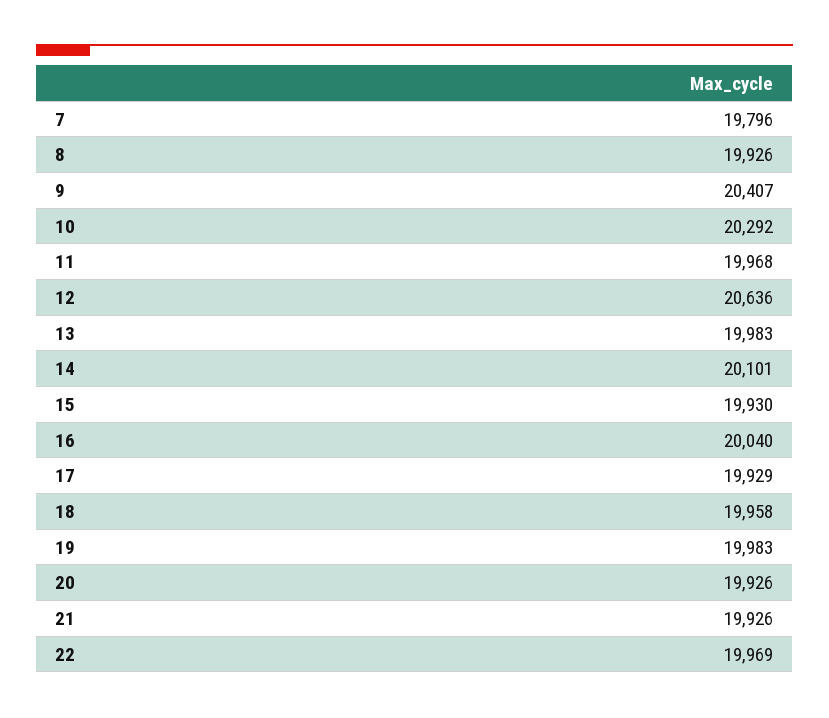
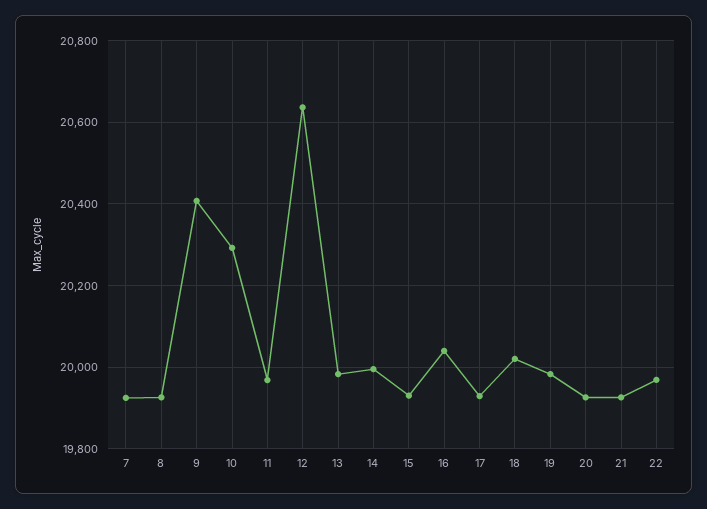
7: 19796 -> 19920
14: 20101 -> 20000
18: 19958 -> 20020

